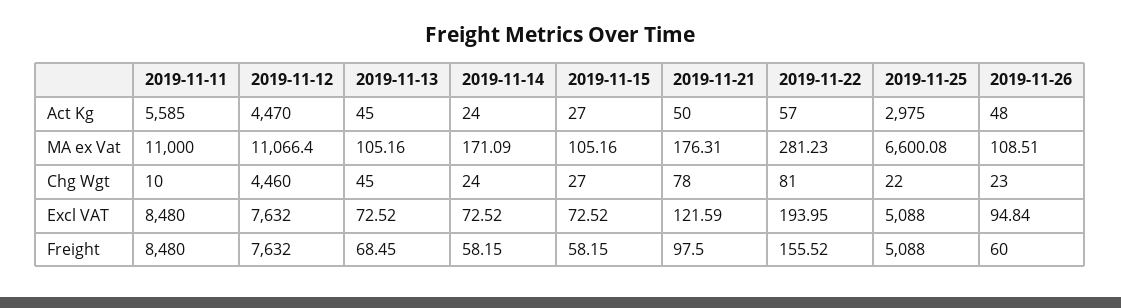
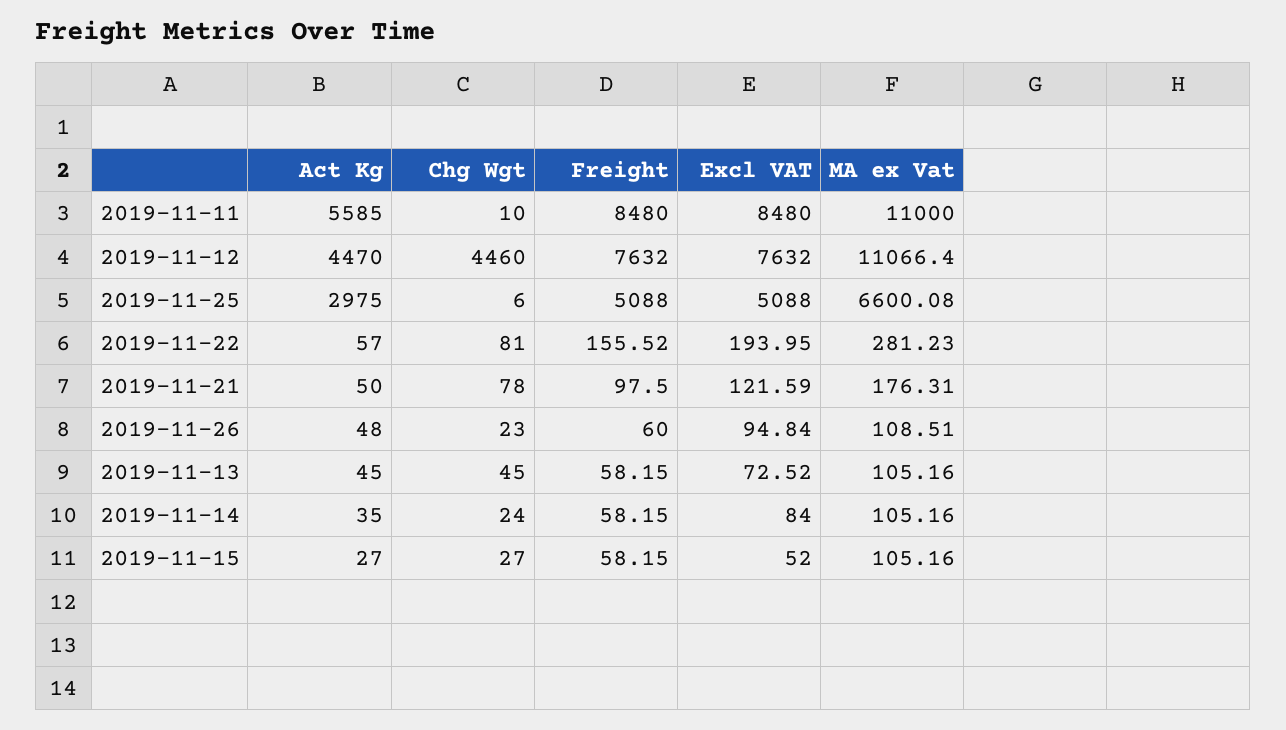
2019-11-14, Act Kg: 24 -> 35
2019-11-14, MA ex Vat: 171.09 -> 105.16
2019-11-25, Chg Wgt: 22 -> 6
2019-11-14, Excl VAT: 72.52 -> 84
2019-11-15, Excl VAT: 72.52 -> 52
2019-11-13, Freight: 68.45 -> 58.15

